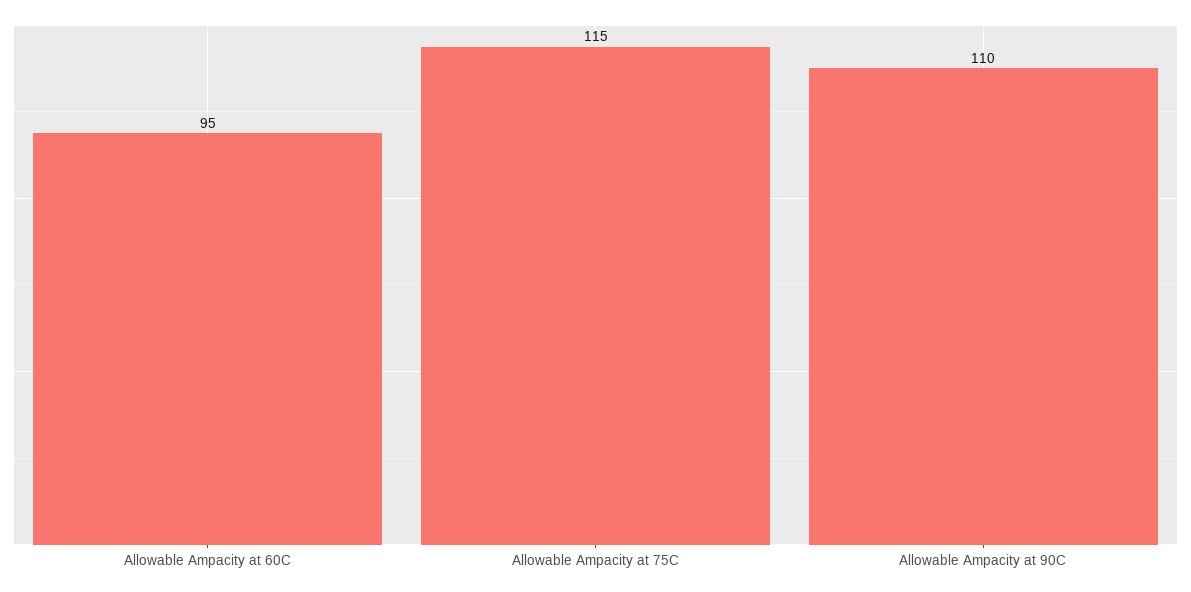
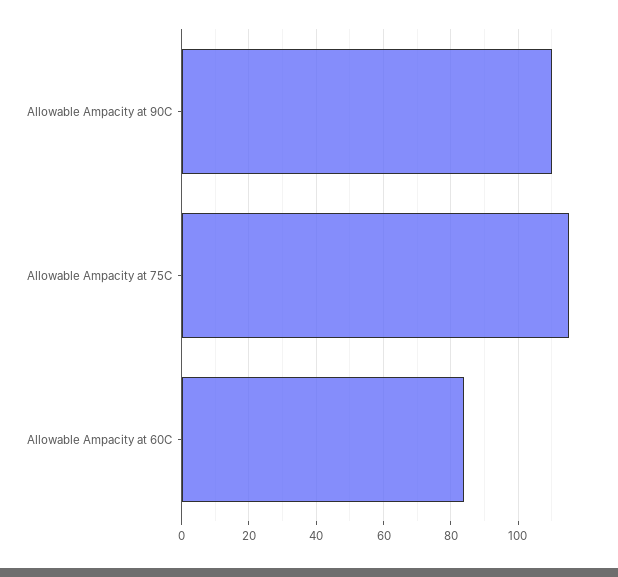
Allowable Ampacity at 60C: 95 -> 85

